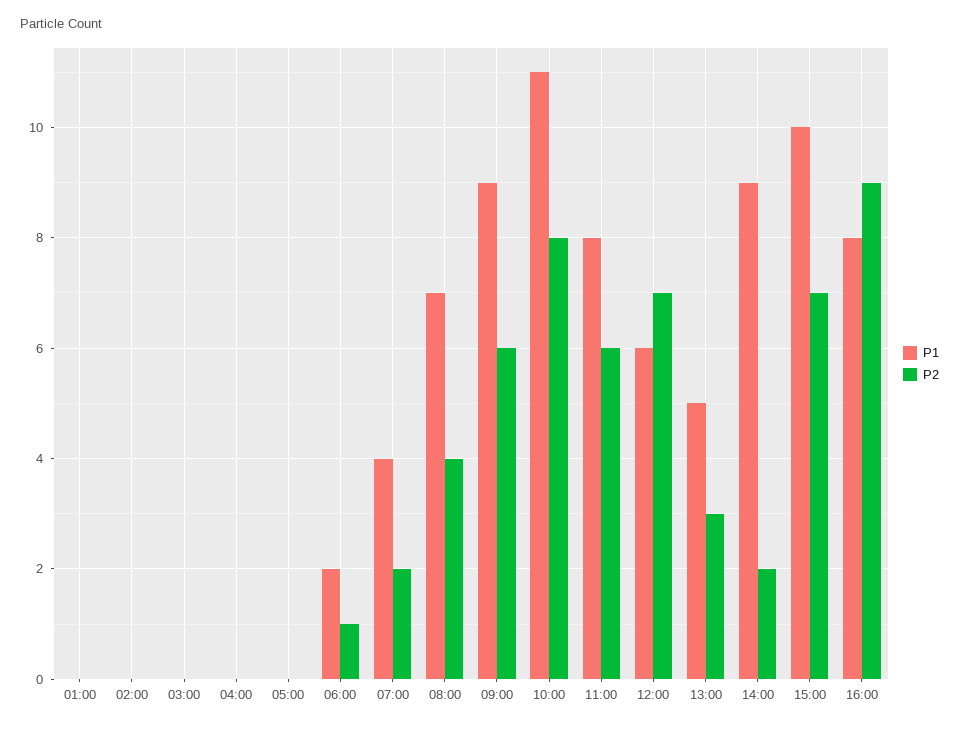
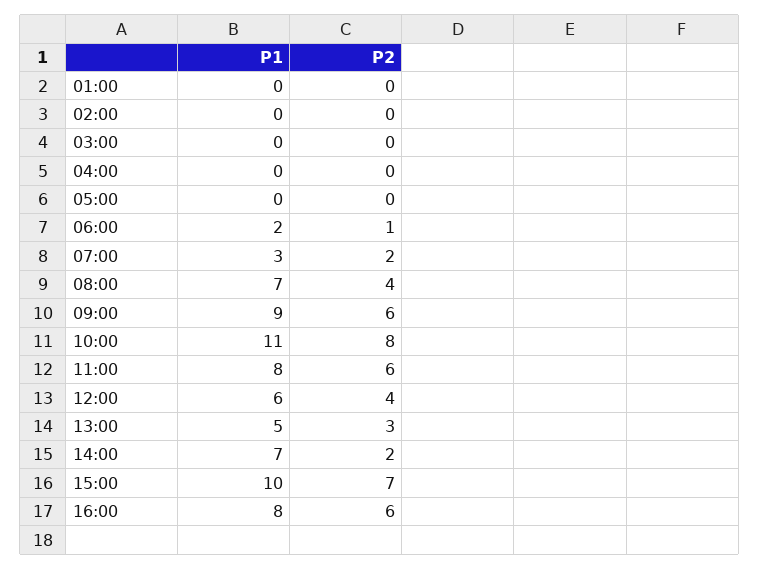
P1, 07:00: 4 -> 3
P2, 12:00: 7 -> 4
P1, 14:00: 9 -> 7
P2, 16:00: 9 -> 6

